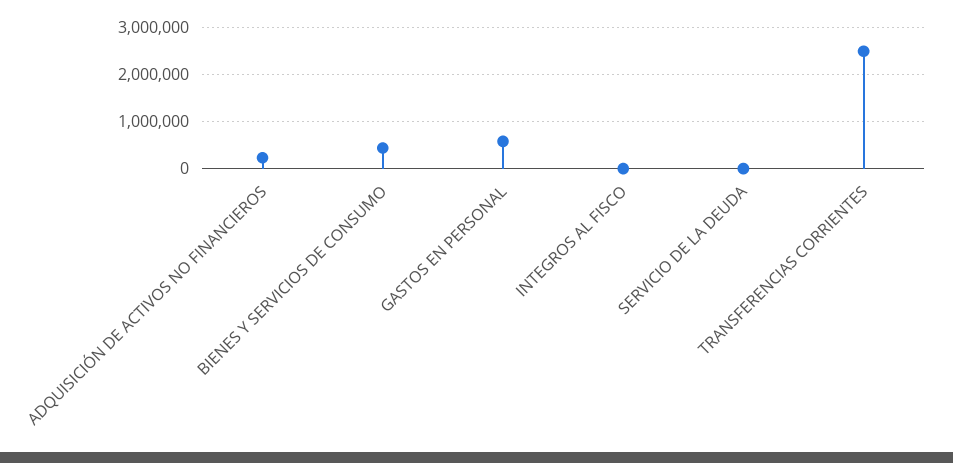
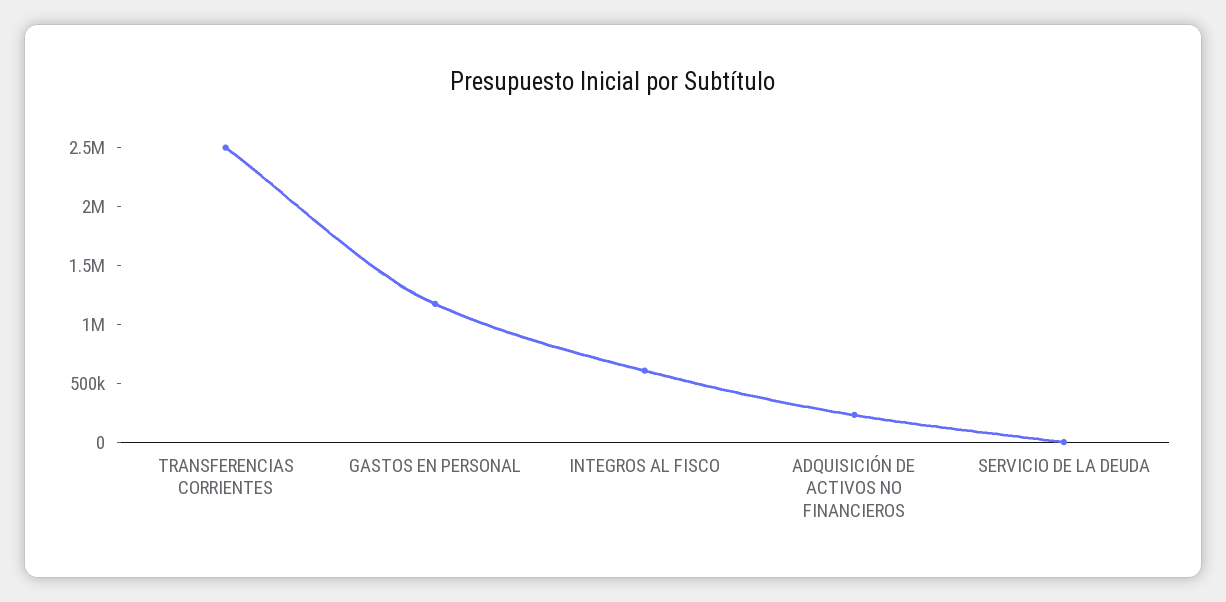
BIENES Y SERVICIOS DE CONSUMO: 400000 -> none
GASTOS EN PERSONAL: 600000 -> 1200000
INTEGROS AL FISCO: 0 -> 600000

